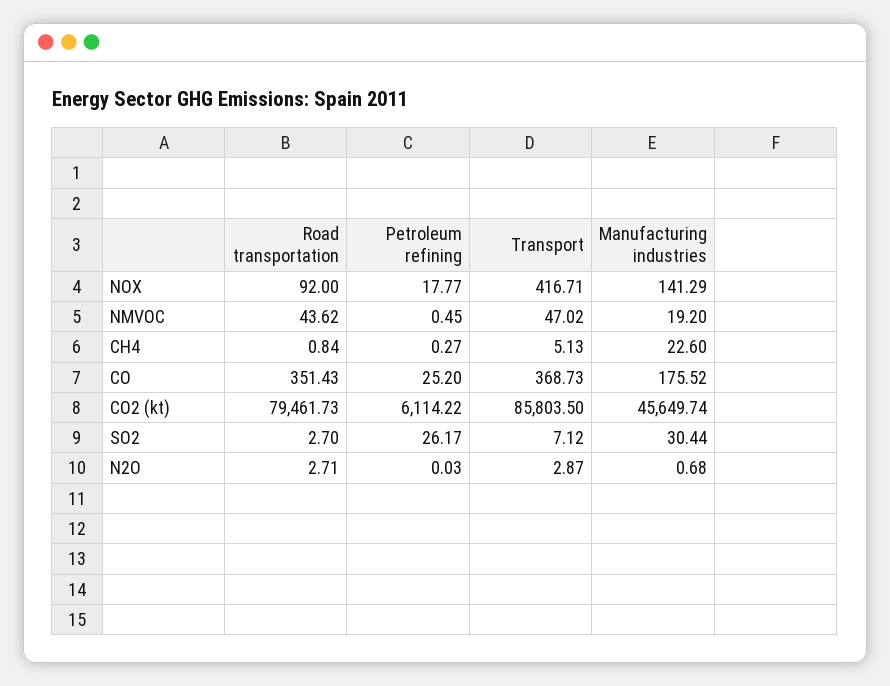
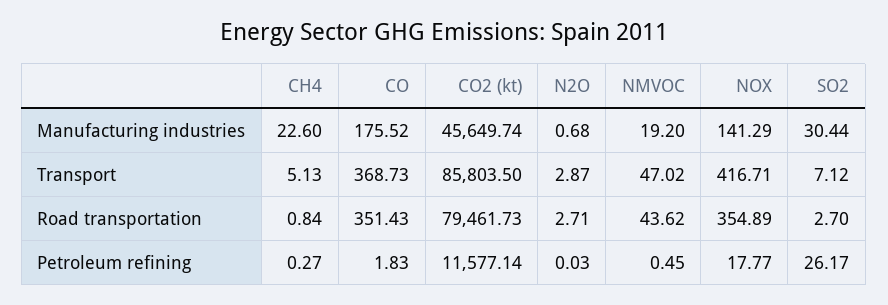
Road transportation, NOX: 92 -> 354.89
Petroleum refining, CO: 25.2 -> 1.83
Petroleum refining, CO2 (kt): 6114.22 -> 11577.14

